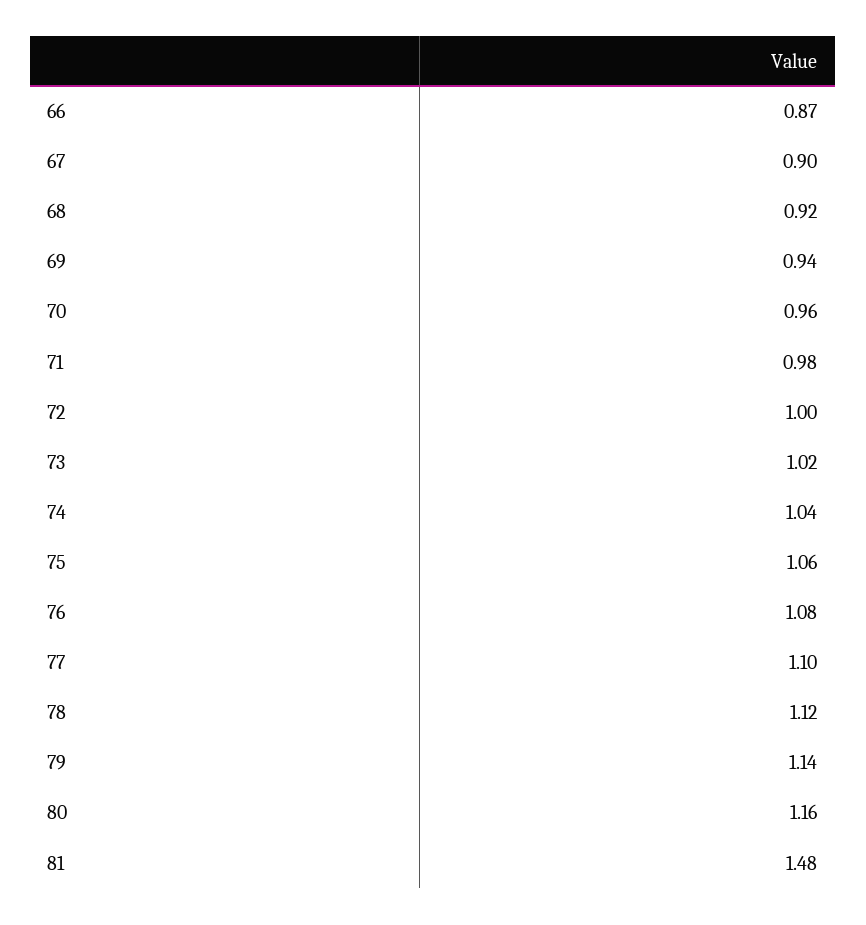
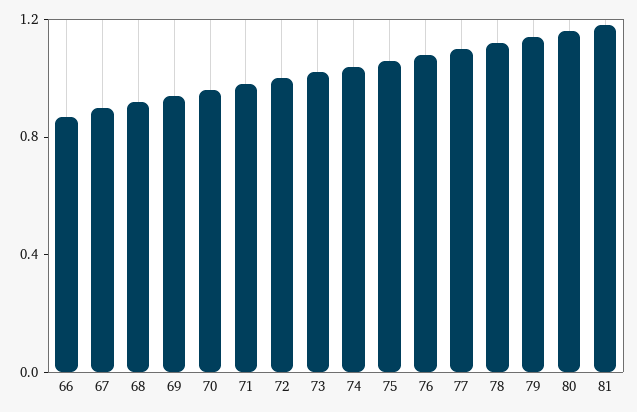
81: 1.48 -> 1.2

